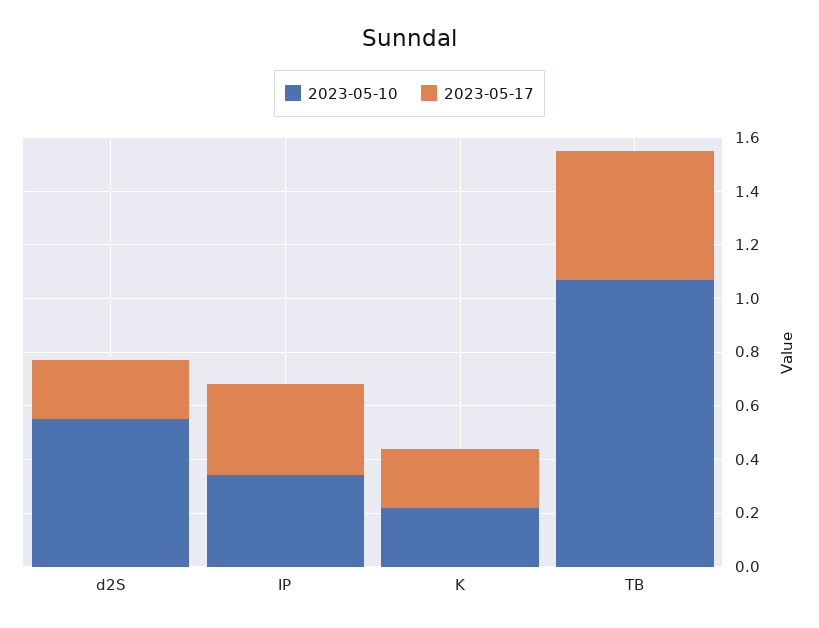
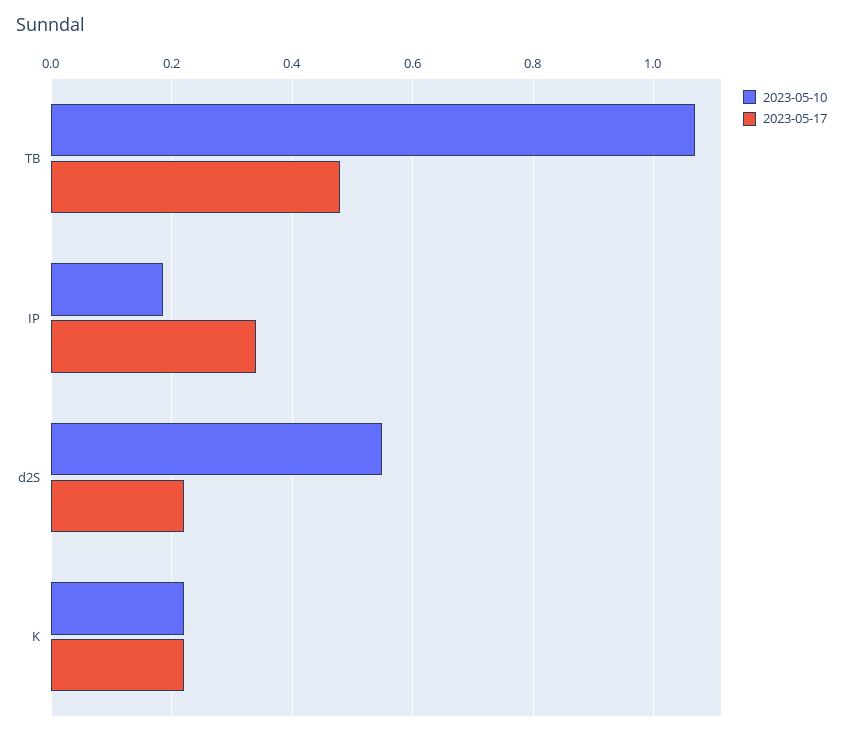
2023-05-10, IP: 0.35 -> 0.18

